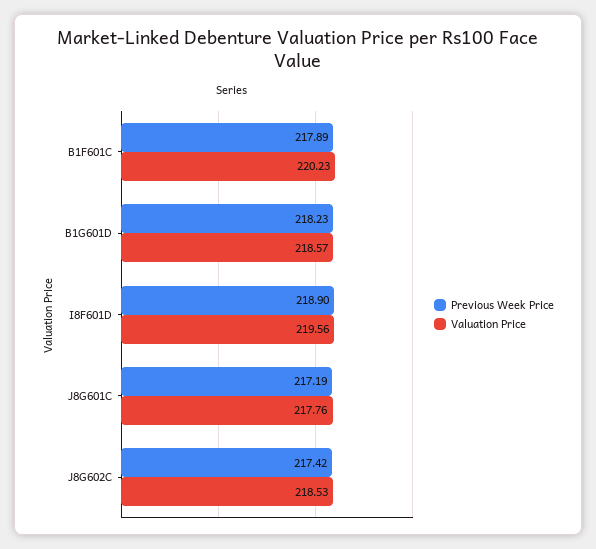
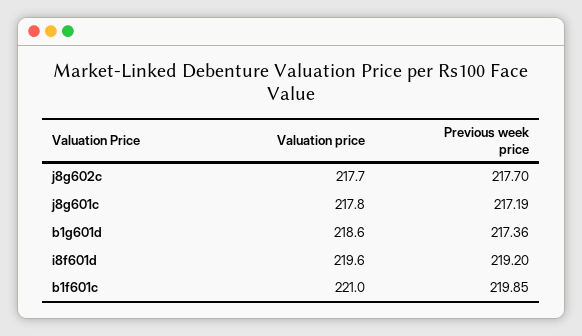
Previous Week Price, B1F601C: 217.89 -> 219.85
Valuation Price, B1F601C: 220.23 -> 221
Previous Week Price, B1G601D: 218.23 -> 217.36
Previous Week Price, I8F601D: 218.9 -> 219.2
Previous Week Price, J8G602C: 217.42 -> 217.7
Valuation Price, J8G602C: 218.53 -> 217.7

